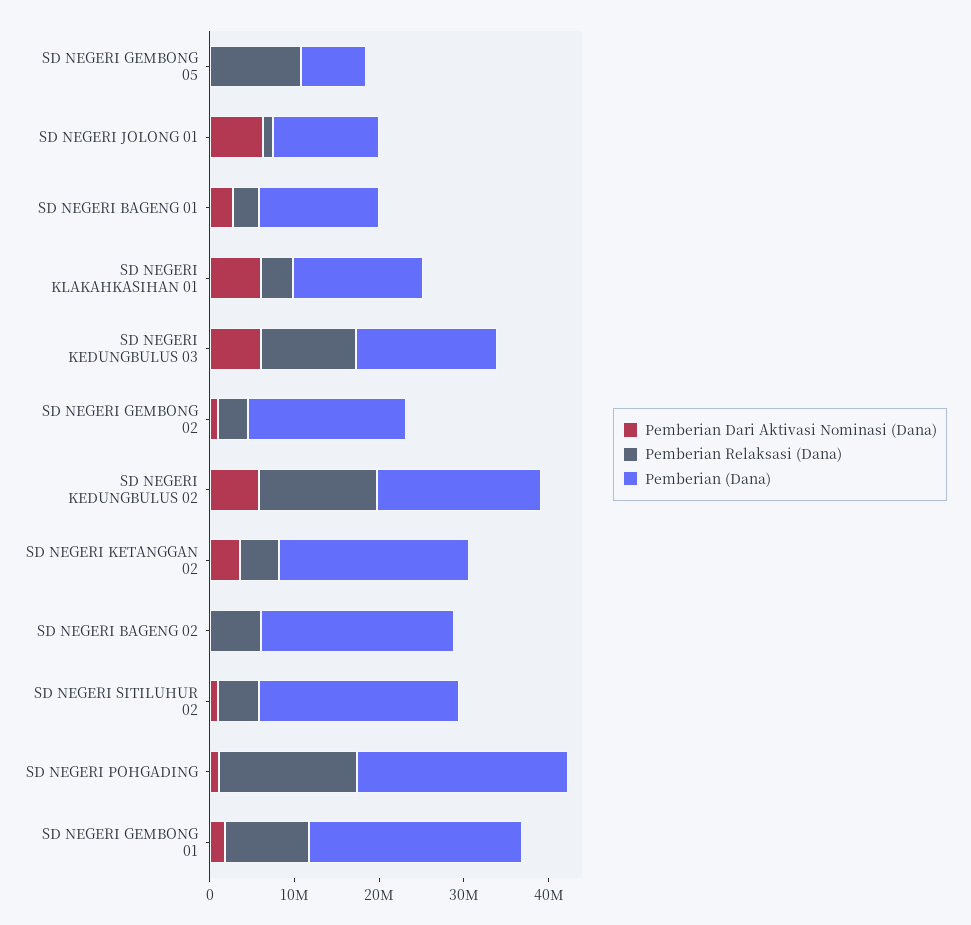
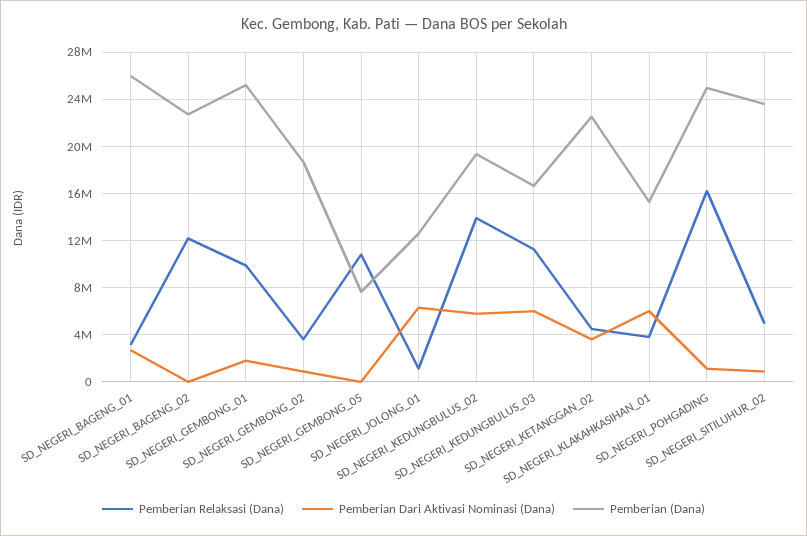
Pemberian (Dana), SD NEGERI BAGENG 01: 14000000 -> 26000000
Pemberian Relaksasi (Dana), SD NEGERI BAGENG 02: 6000000 -> 12000000

